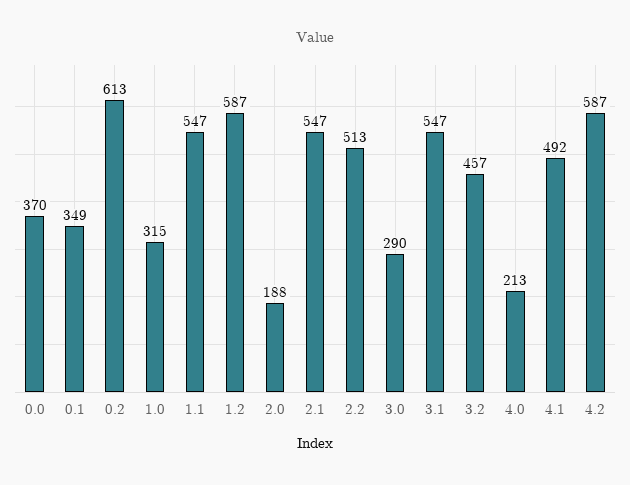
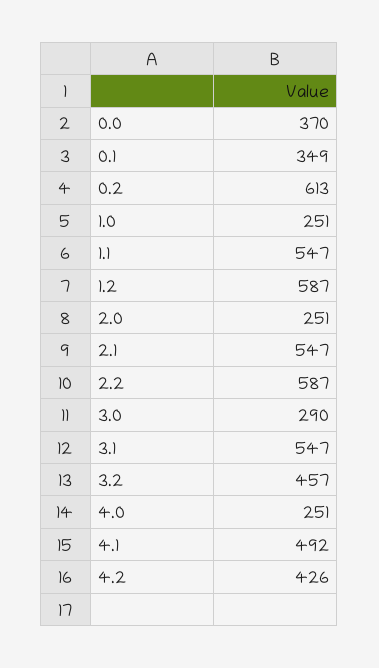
1.0: 315 -> 251
2.0: 188 -> 251
2.2: 513 -> 587
4.0: 213 -> 251
4.2: 587 -> 426

